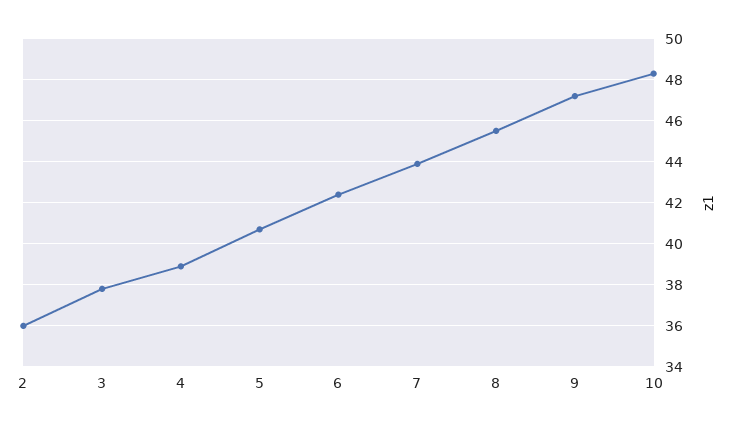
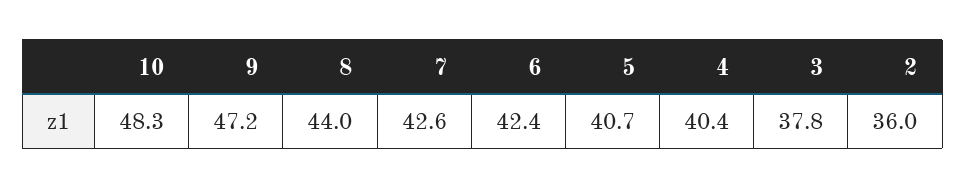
4: 39 -> 40.4
7: 44 -> 42.6
8: 45.5 -> 44

